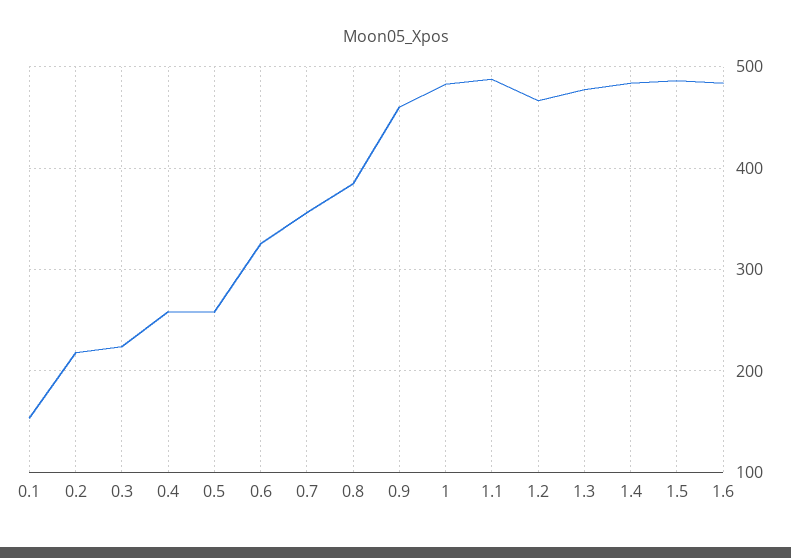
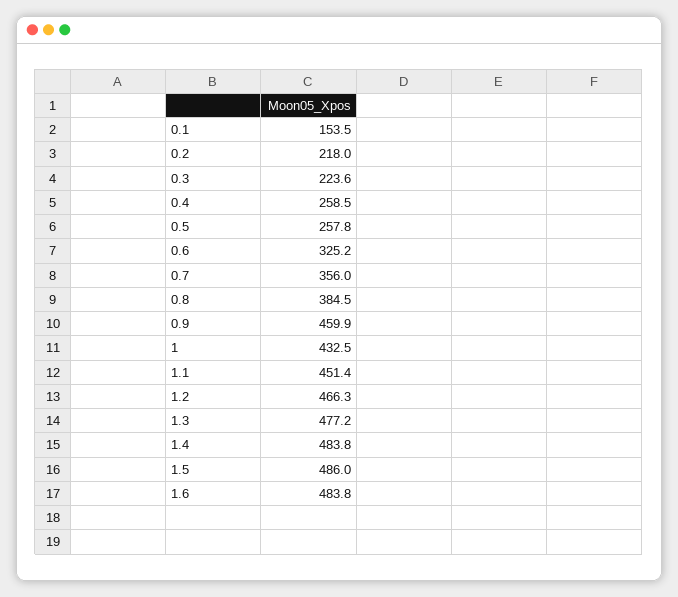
1: 480 -> 432.5
1.1: 490 -> 451.4

